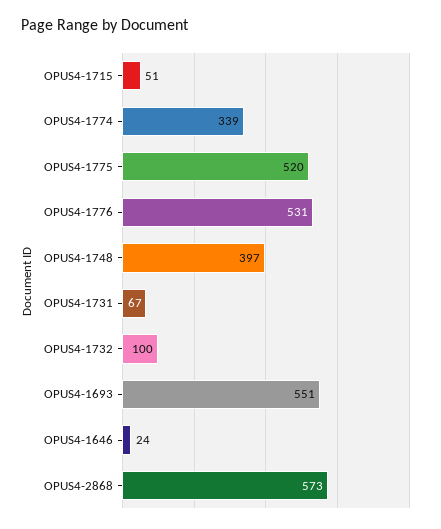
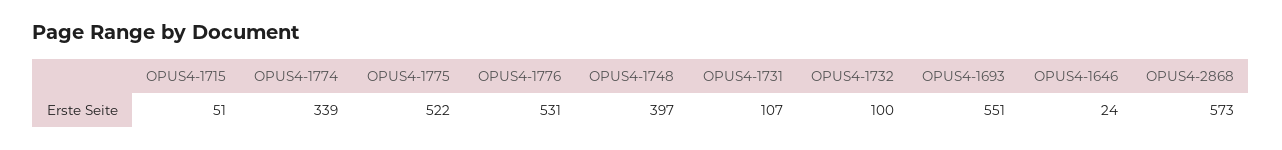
OPUS4-1775: 520 -> 522
OPUS4-1731: 67 -> 107

